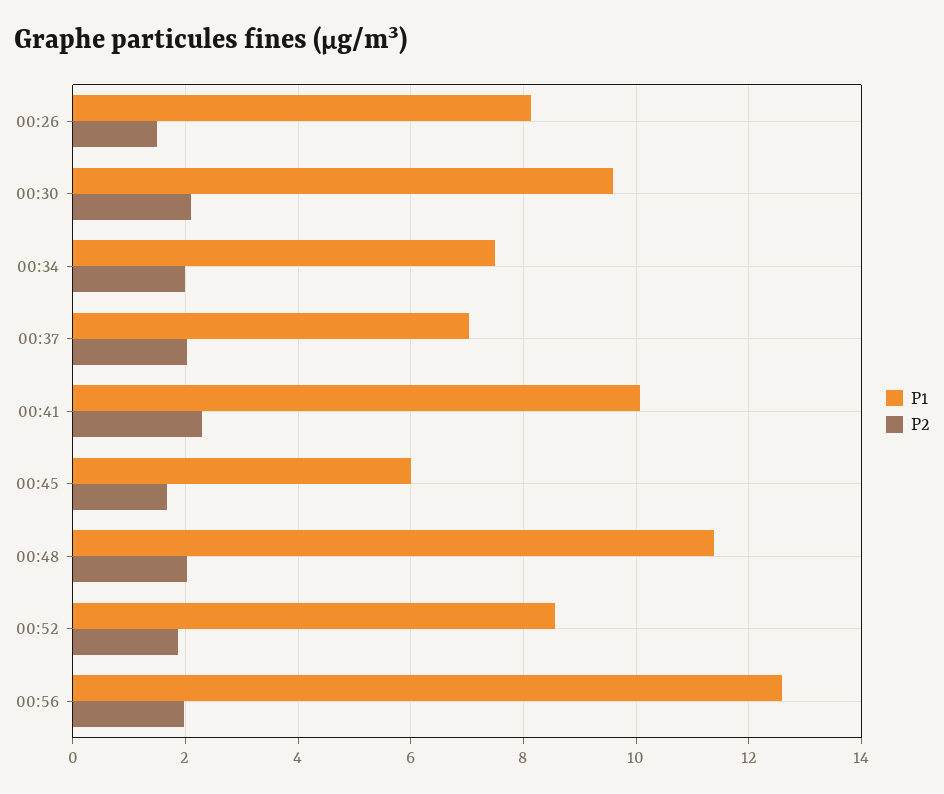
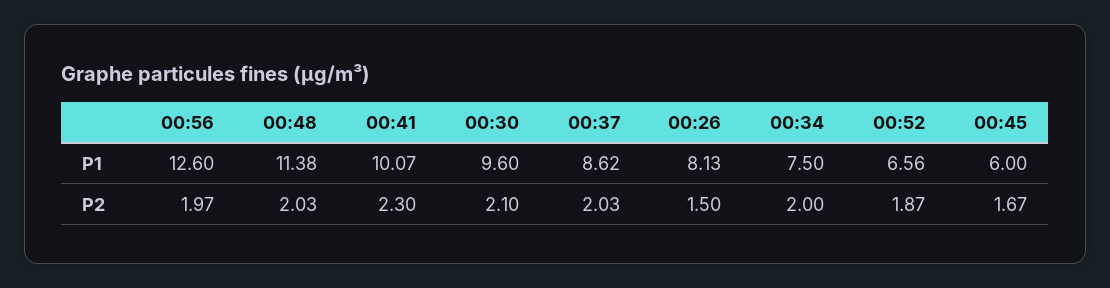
P1, 00:37: 7 -> 8.62
P1, 00:52: 8.6 -> 6.56

